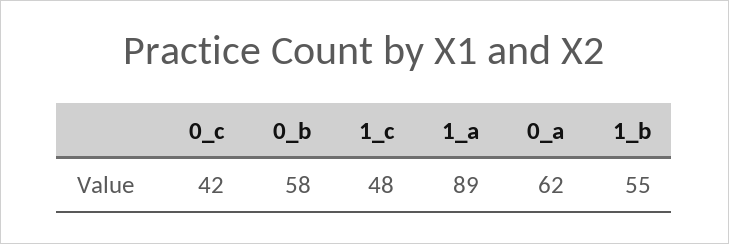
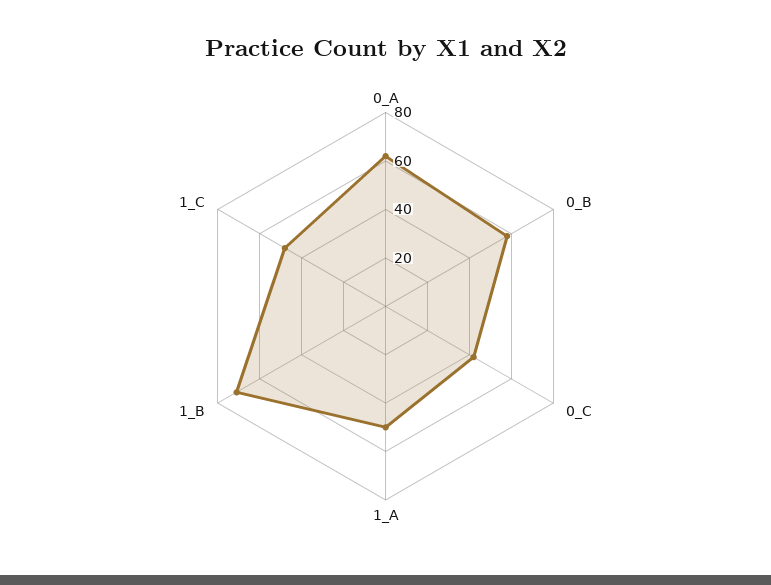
1_a: 89 -> 50
1_b: 55 -> 70

